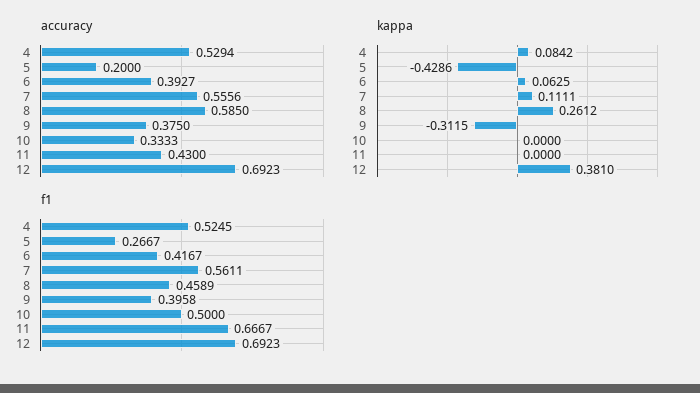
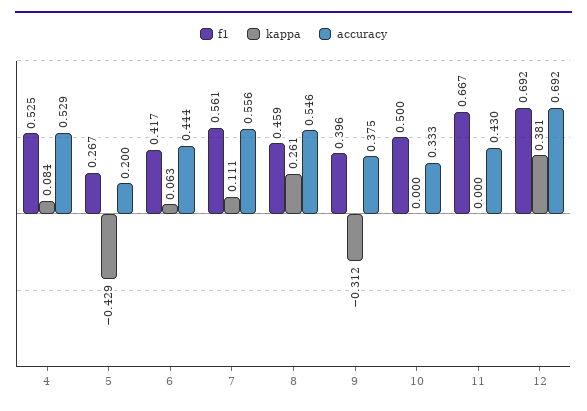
accuracy, 6: 0.3927 -> 0.444
accuracy, 8: 0.585 -> 0.546

